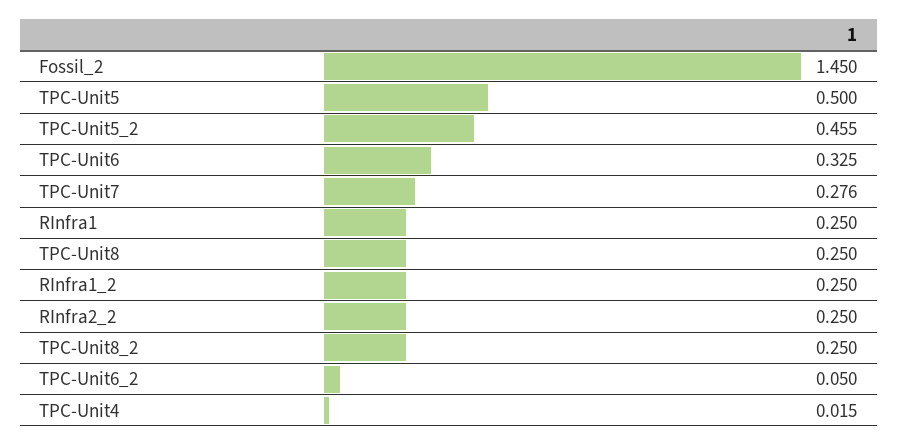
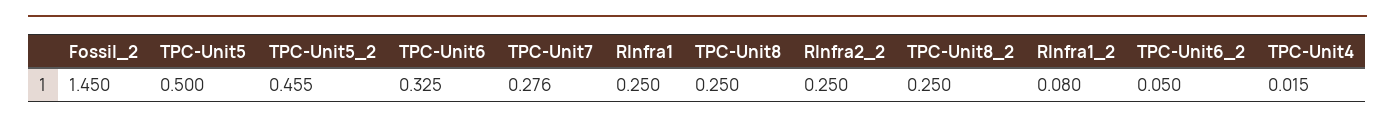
RInfra1_2: 0.25 -> 0.08

